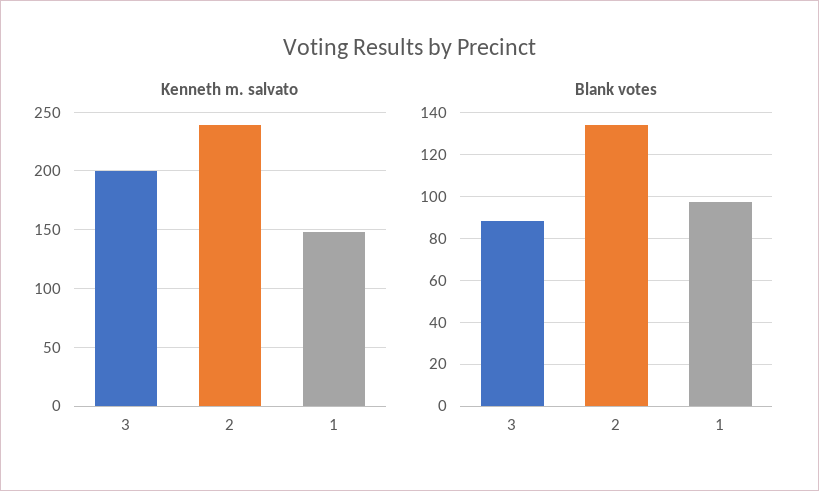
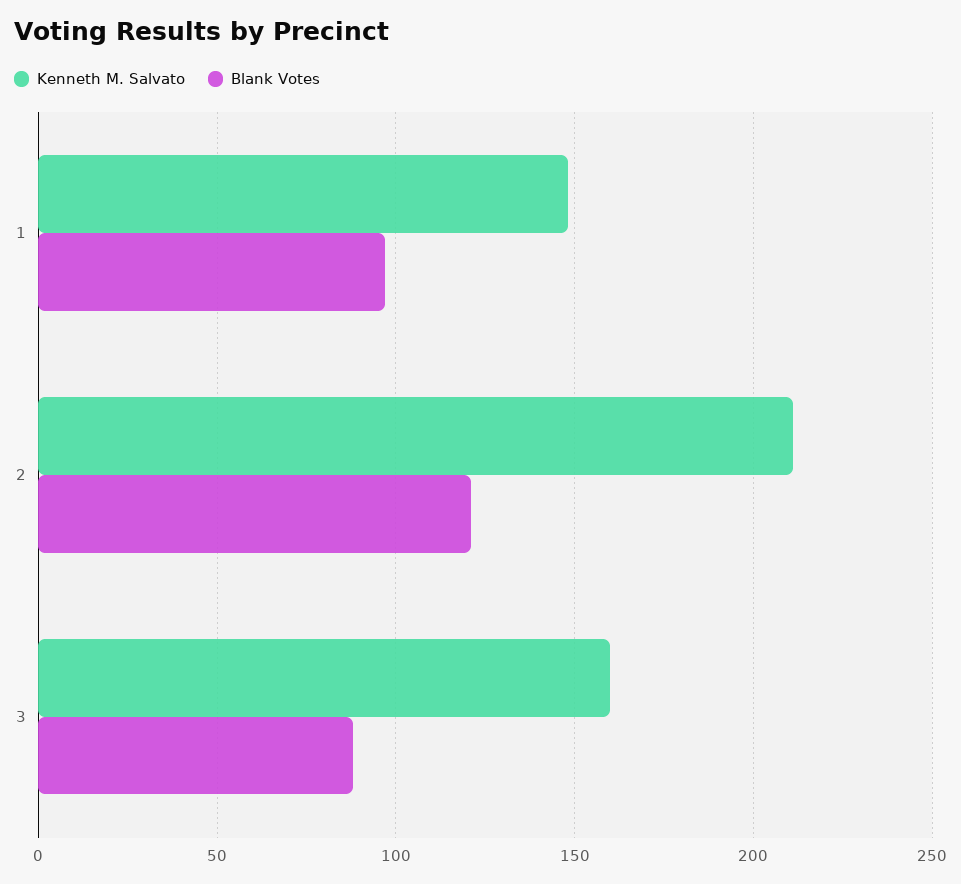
Kenneth m. salvato, 3: 200 -> 160
Kenneth m. salvato, 2: 240 -> 210
Blank votes, 2: 135 -> 120

